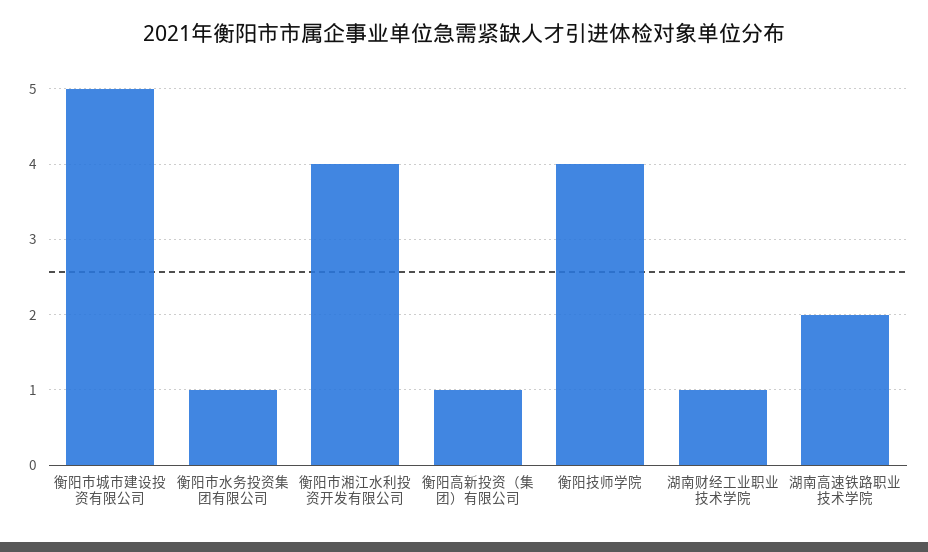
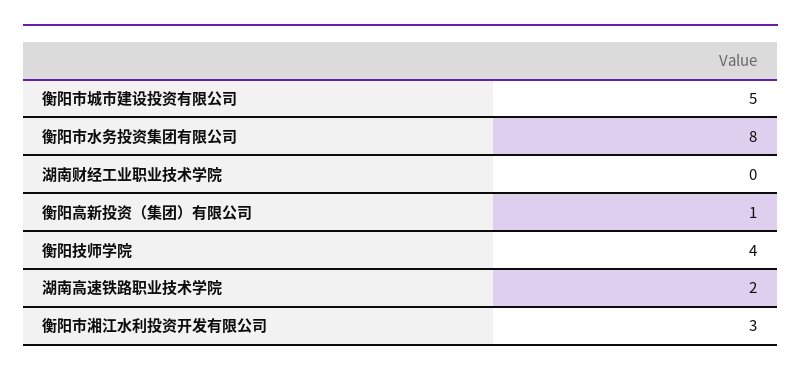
衡阳市水务投资集团有限公司: 1 -> 8
衡阳市湘江水利投资开发有限公司: 4 -> 3
湖南财经工业职业技术学院: 1 -> 0

